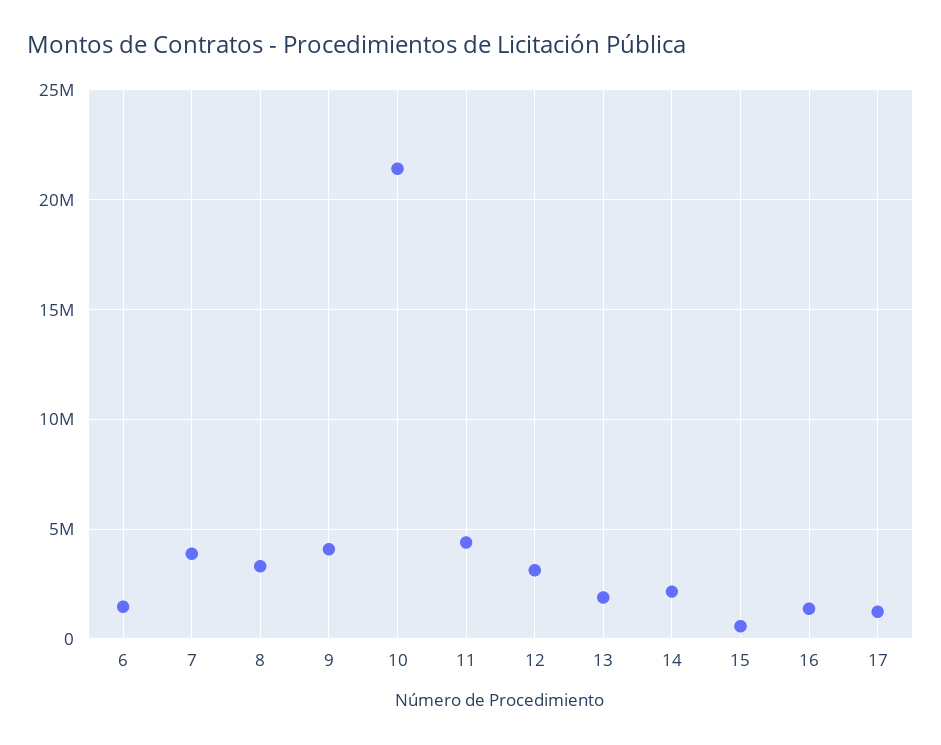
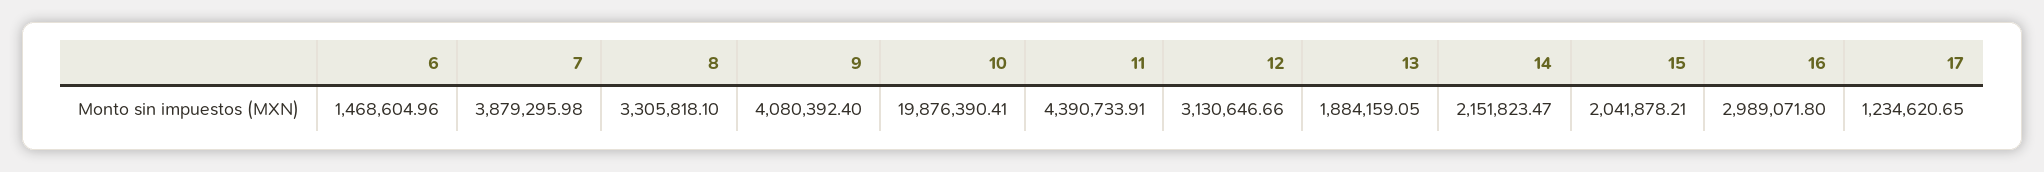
10: 21500000 -> 19876390.41
15: 500000 -> 2041878.21
16: 1500000 -> 2989071.8

